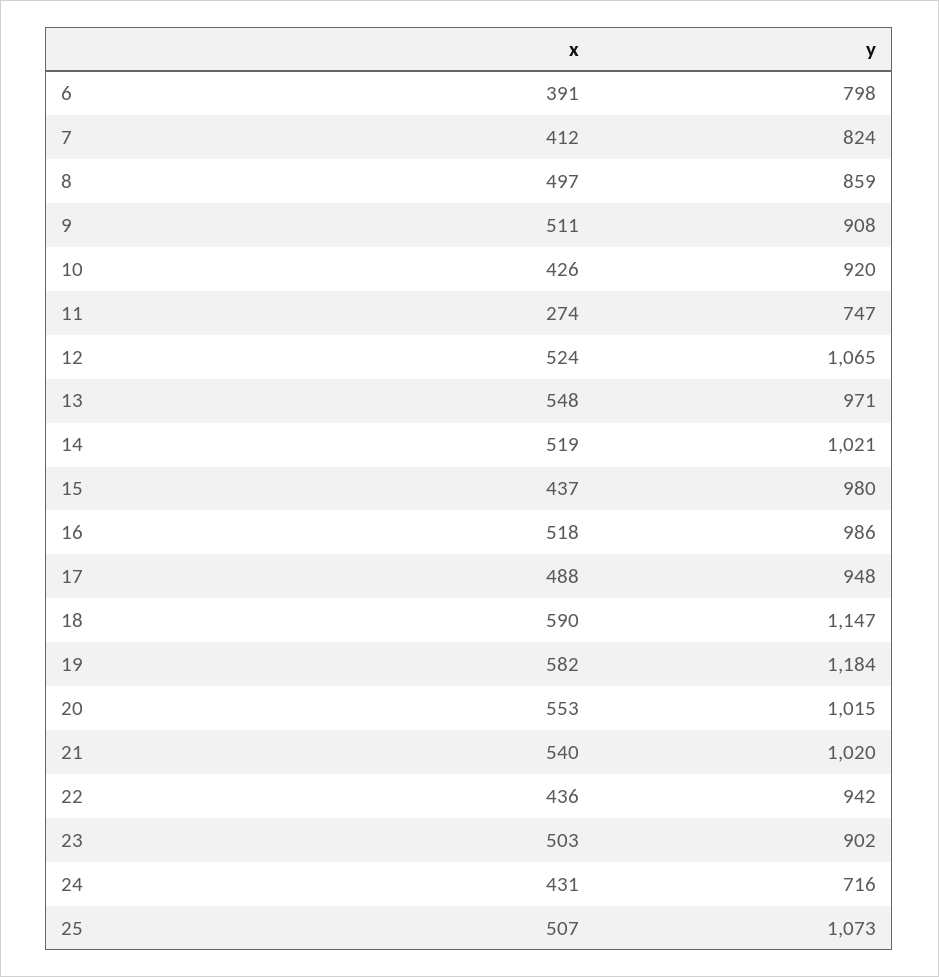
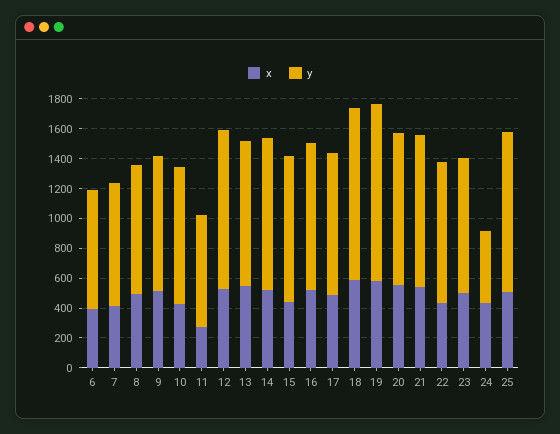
y, 24: 716 -> 500

